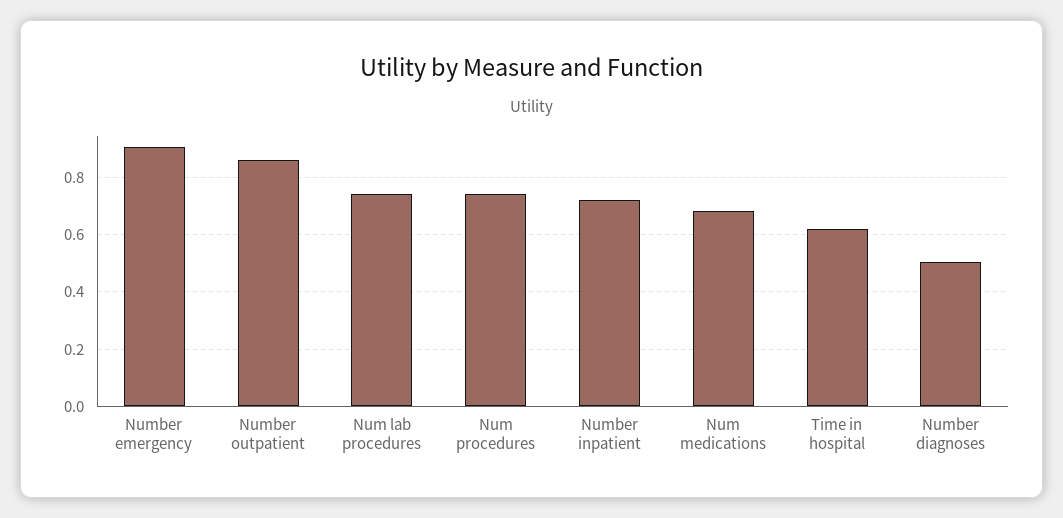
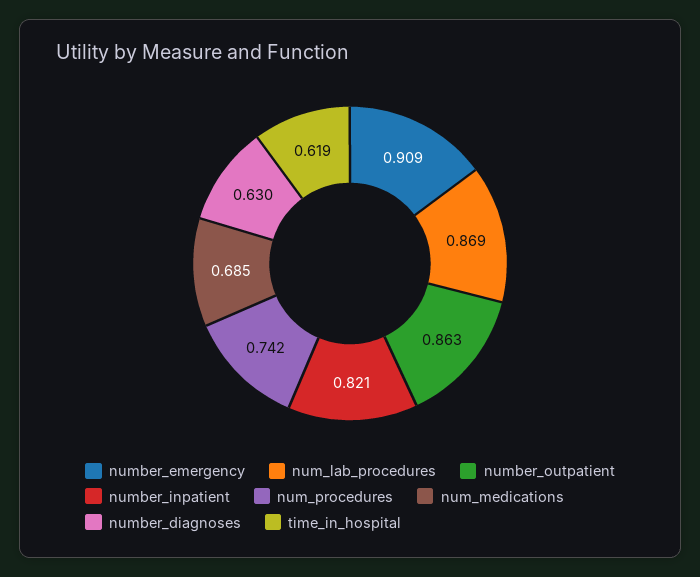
Num lab procedures: 0.75 -> 0.869
Number inpatient: 0.725 -> 0.821
Number diagnoses: 0.5 -> 0.63

